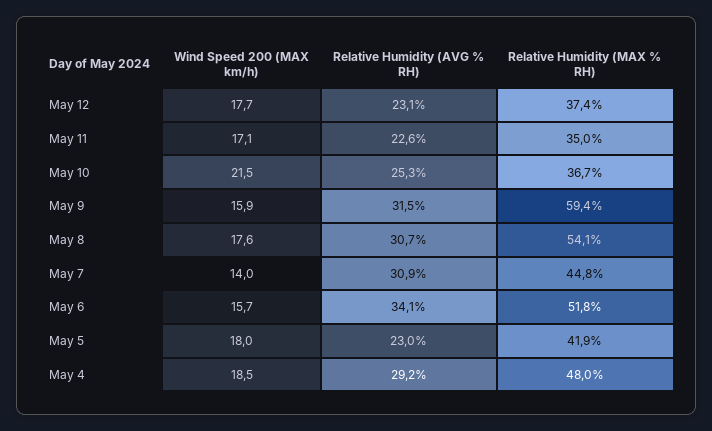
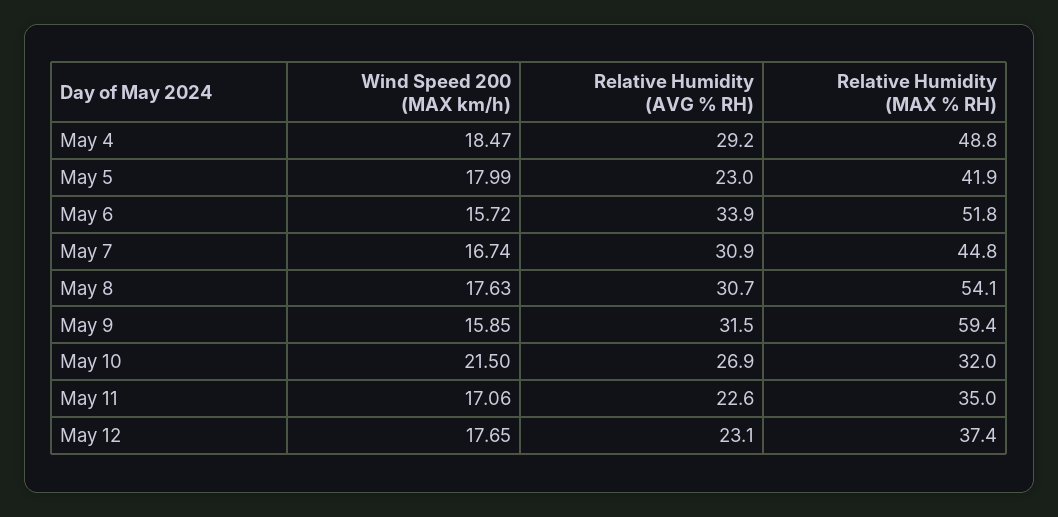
Relative Humidity (AVG % RH), May 10: 25.3 -> 26.9
Relative Humidity (MAX % RH), May 10: 36.7 -> 32
Wind Speed 200 (MAX km/h), May 7: 14 -> 16.74
Relative Humidity (AVG % RH), May 6: 34.1 -> 33.9
Relative Humidity (MAX % RH), May 4: 48 -> 48.8

